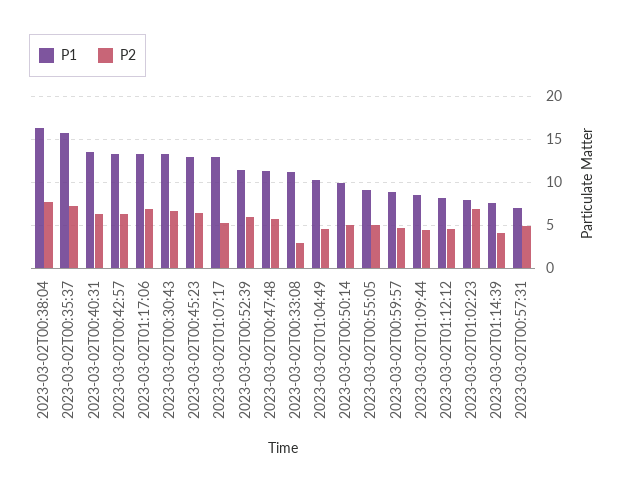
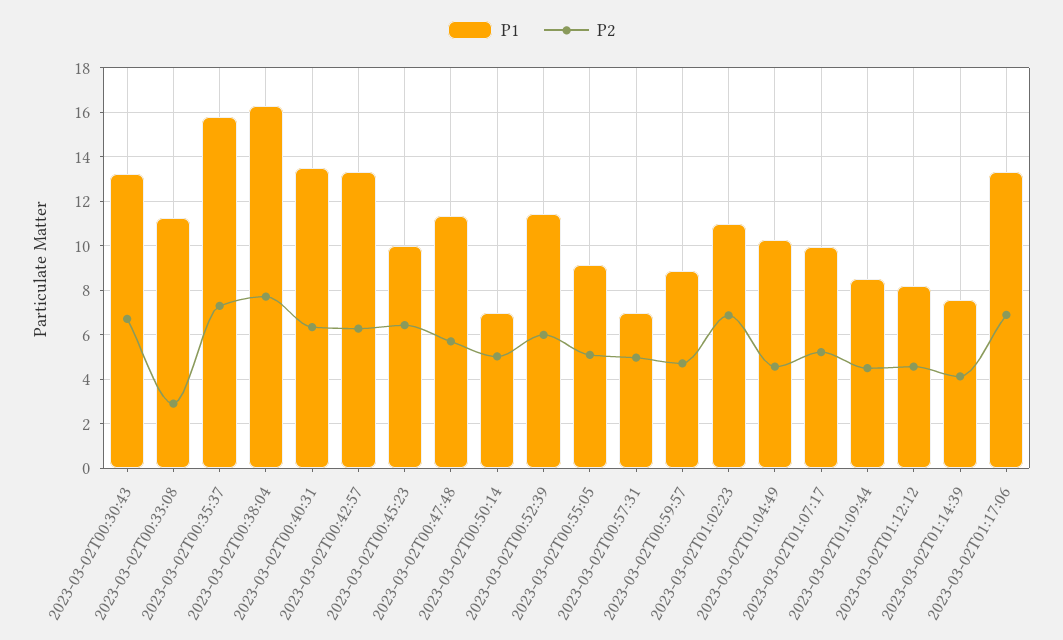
P1, 2023-03-02T00:45:23: 13 -> 10
P1, 2023-03-02T01:07:17: 13 -> 10
P1, 2023-03-02T00:50:14: 10 -> 7
P1, 2023-03-02T01:02:23: 8 -> 11

